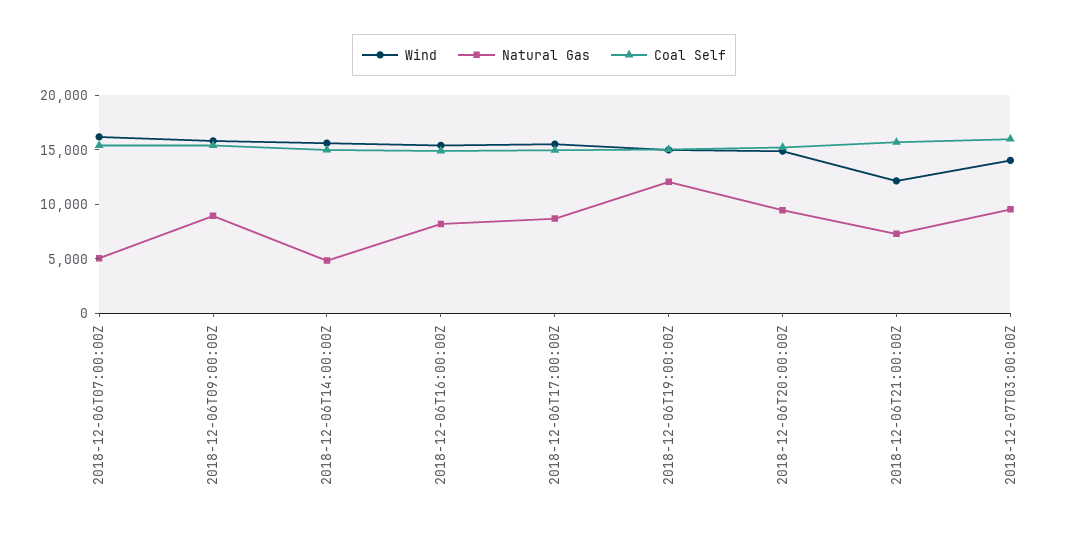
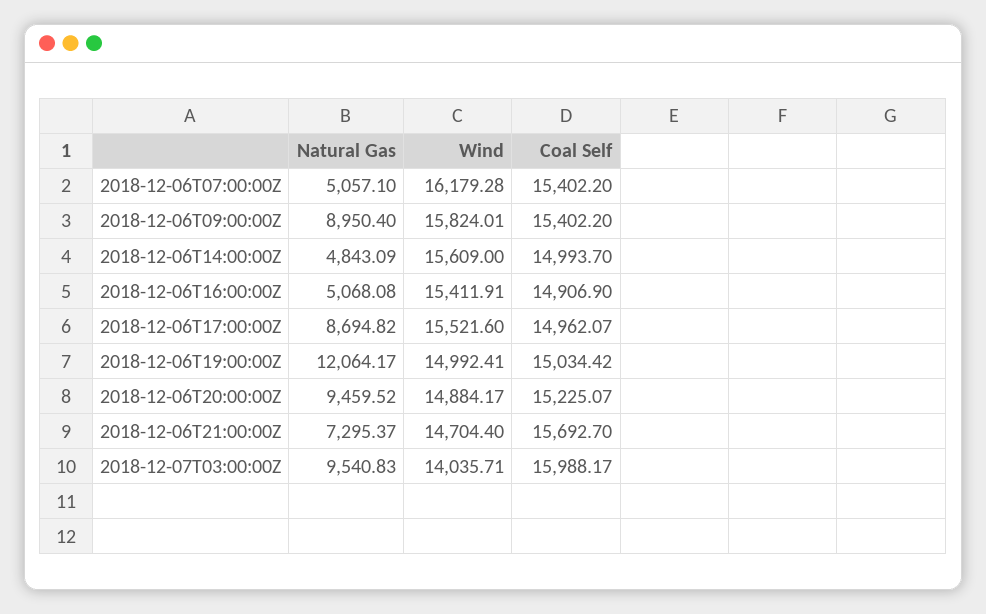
Natural Gas, 2018-12-06T16:00:00Z: 8000 -> 5068.08
Wind, 2018-12-06T21:00:00Z: 12000 -> 14704.4

